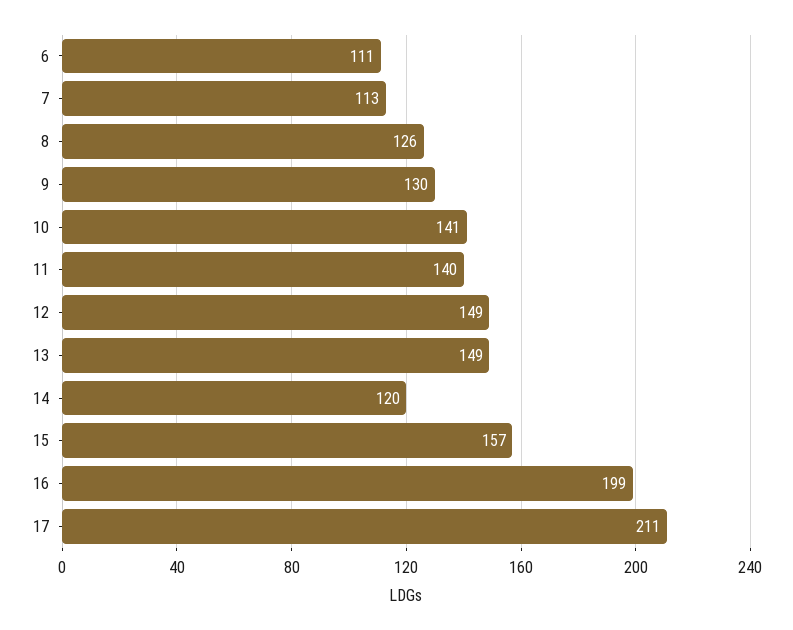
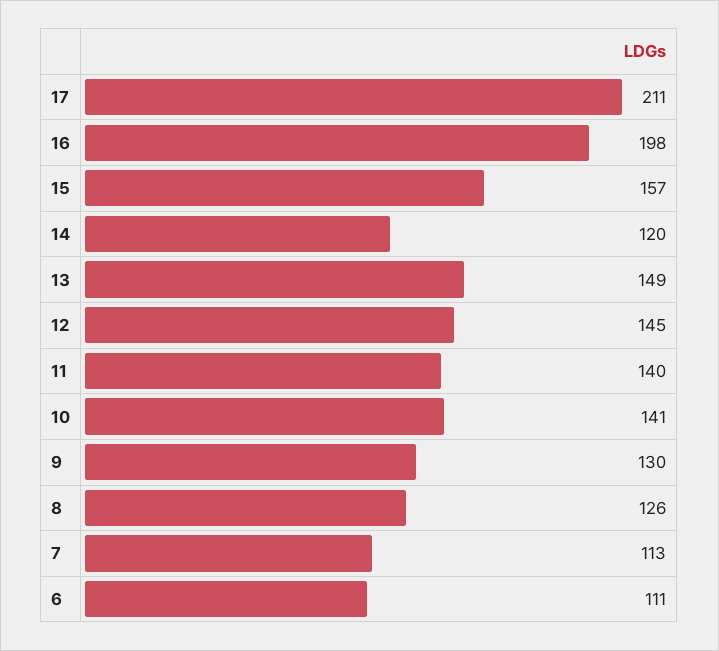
12: 149 -> 145
16: 199 -> 198

